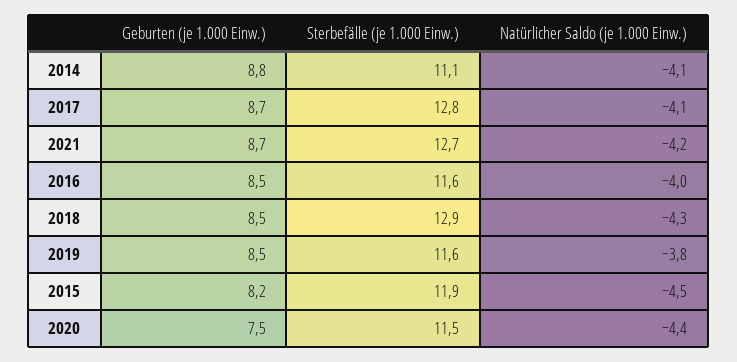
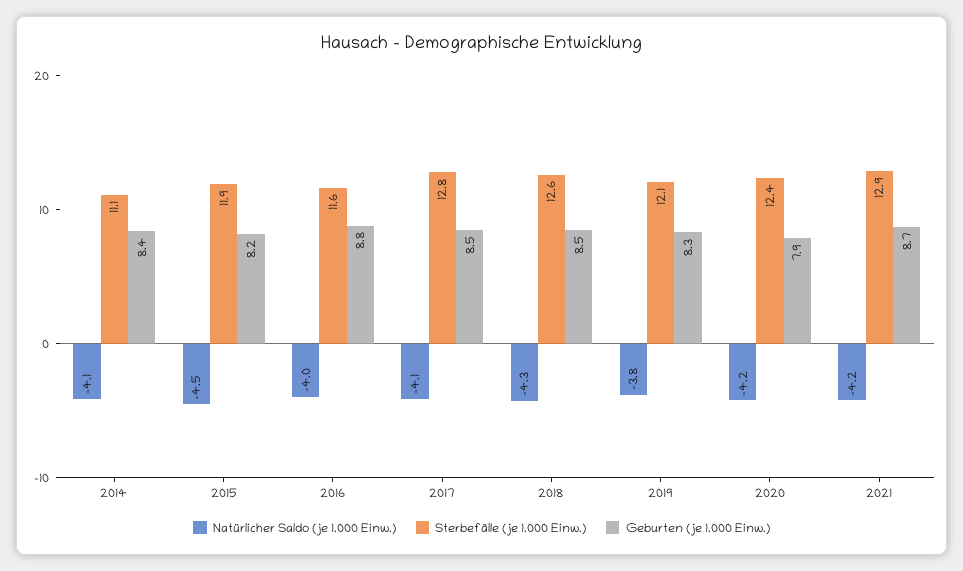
Geburten (je 1.000 Einw.), 2014: 8.8 -> 8.4
Geburten (je 1.000 Einw.), 2017: 8.7 -> 8.5
Sterbefälle (je 1.000 Einw.), 2021: 12.7 -> 12.9
Geburten (je 1.000 Einw.), 2016: 8.5 -> 8.8
Sterbefälle (je 1.000 Einw.), 2018: 12.9 -> 12.6
Geburten (je 1.000 Einw.), 2019: 8.5 -> 8.3
Sterbefälle (je 1.000 Einw.), 2019: 11.6 -> 12.1
Geburten (je 1.000 Einw.), 2020: 7.5 -> 7.9
Sterbefälle (je 1.000 Einw.), 2020: 11.5 -> 12.4
Natürlicher Saldo (je 1.000 Einw.), 2020: -4.4 -> -4.2

